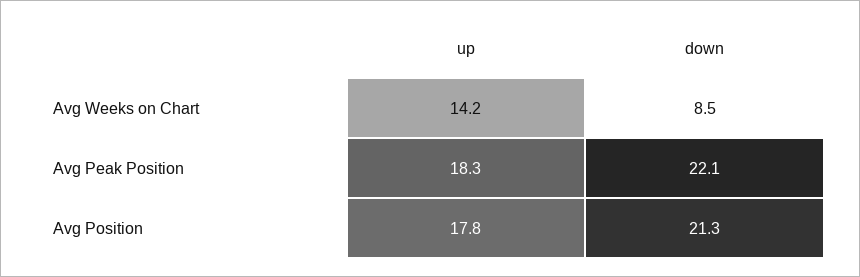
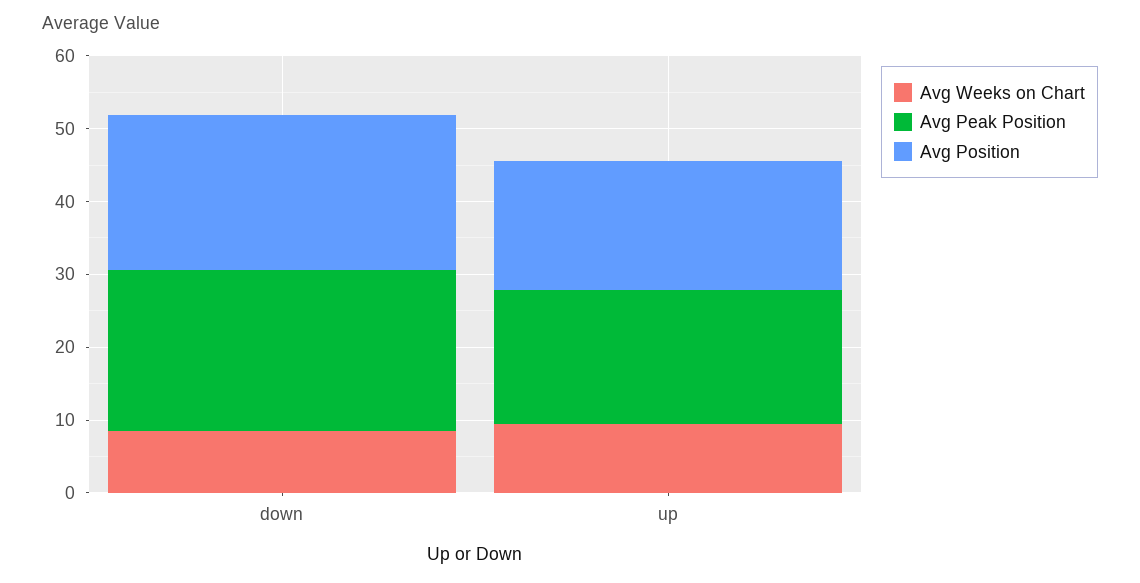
Avg Weeks on Chart, up: 14.2 -> 10

